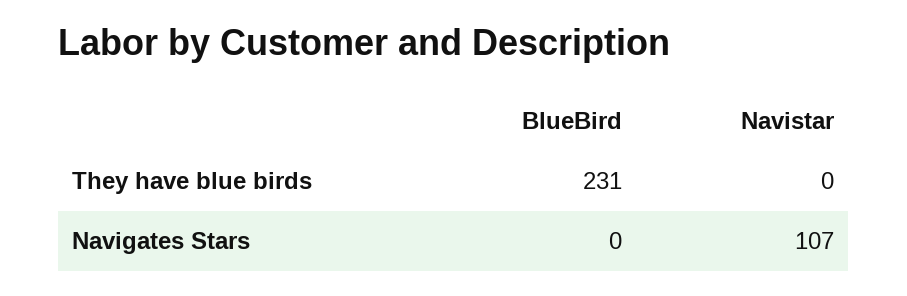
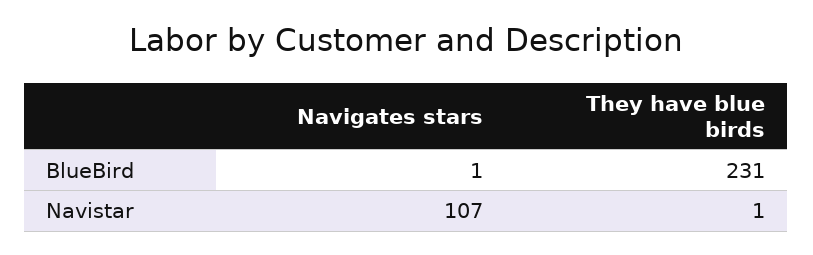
Navistar, They have blue birds: 0 -> 1
BlueBird, Navigates Stars: 0 -> 1

